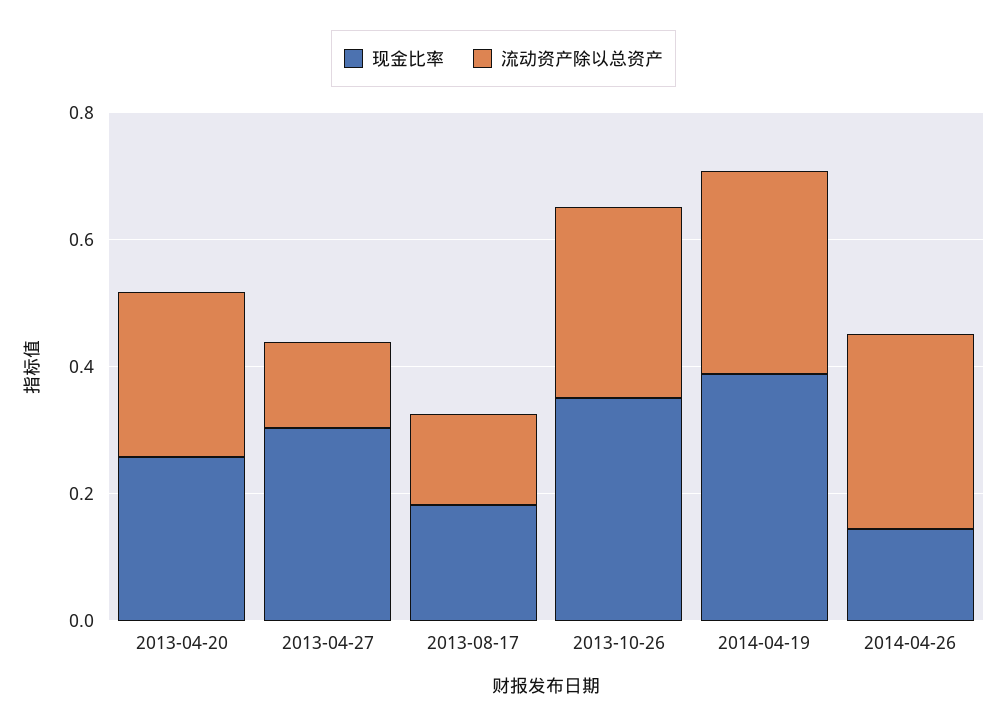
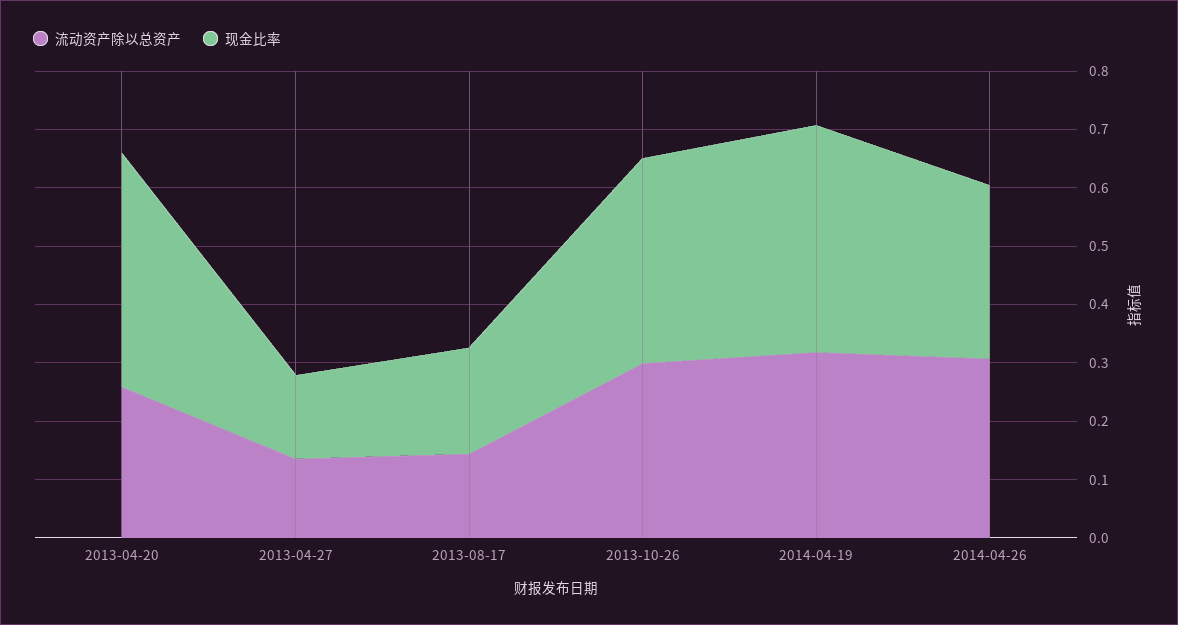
现金比率, 2013-04-20: 0.25 -> 0.4
现金比率, 2013-04-27: 0.3 -> 0.14
现金比率, 2014-04-26: 0.15 -> 0.3

